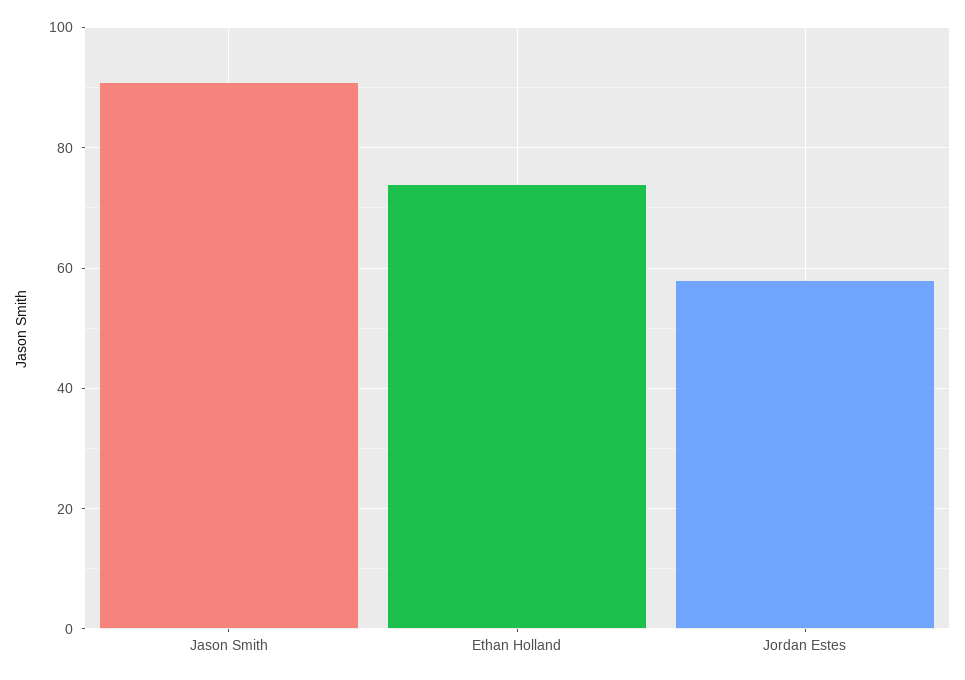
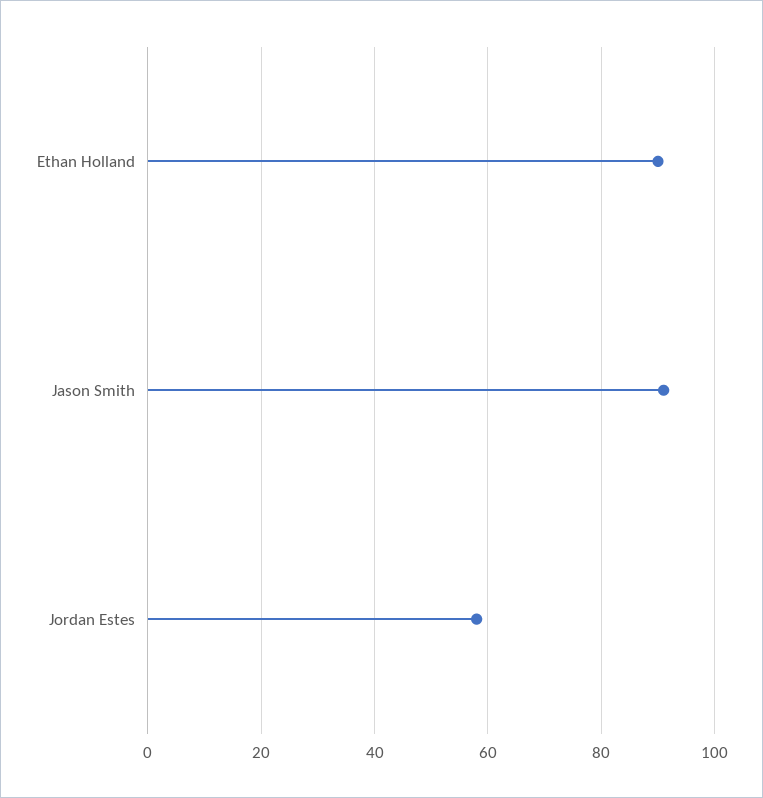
Ethan Holland: 75 -> 90

